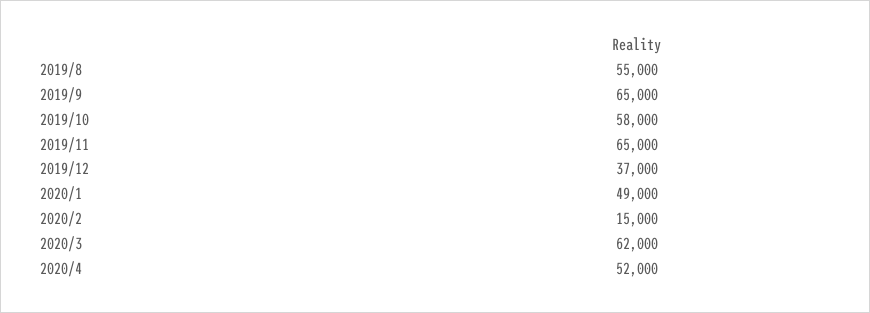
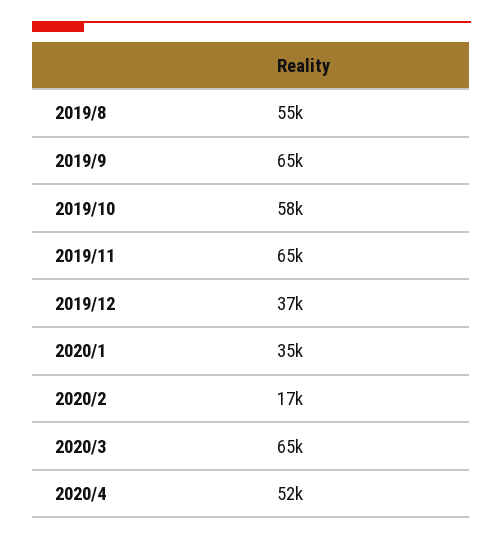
2020/1: 49000 -> 35000
2020/2: 15000 -> 17000
2020/3: 62000 -> 65000

